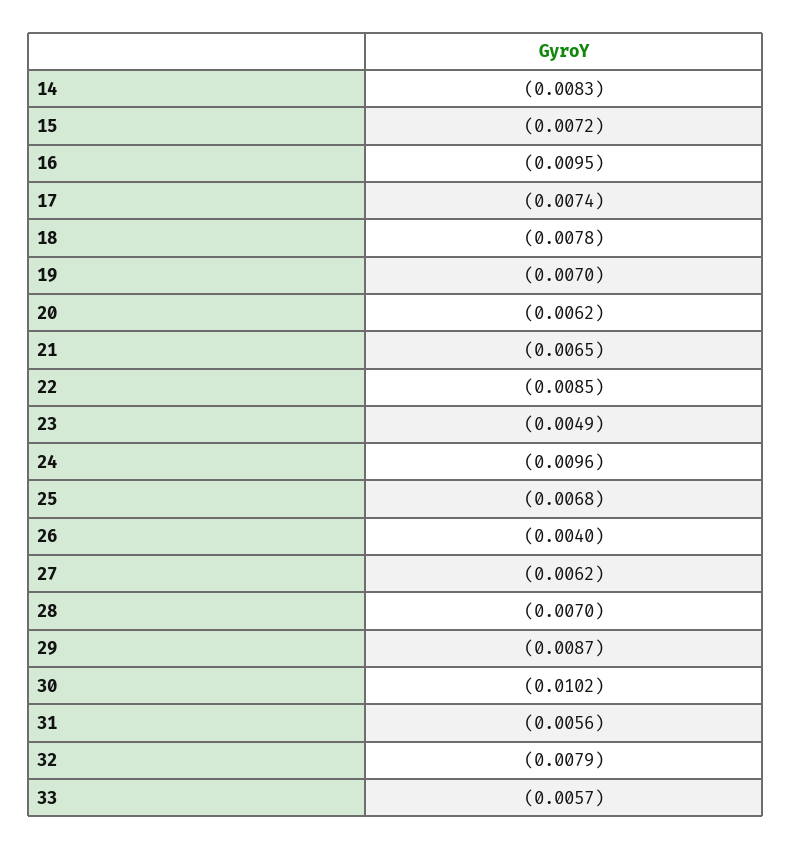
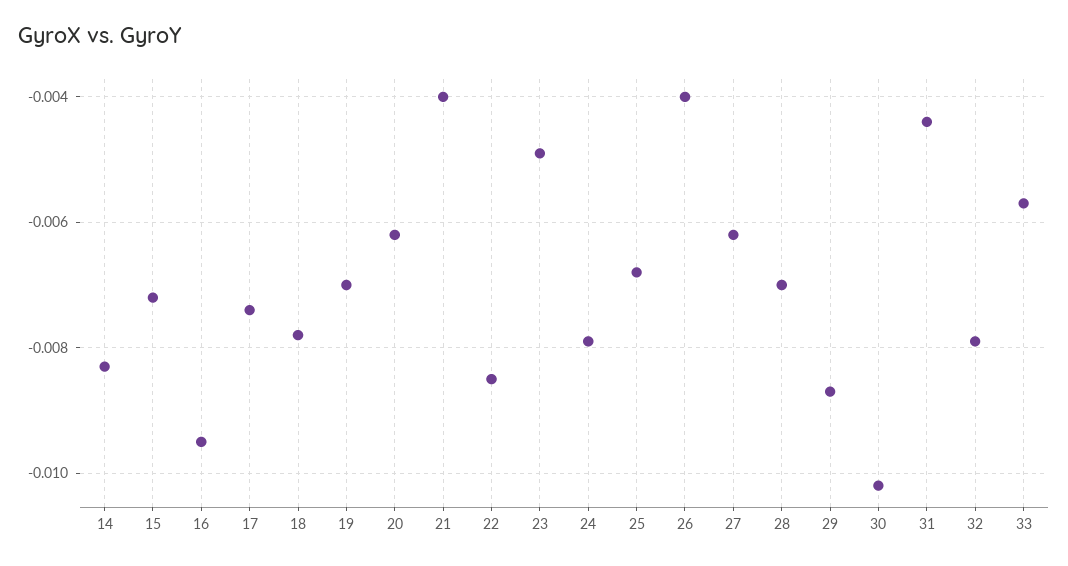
21: -0.0065 -> -0.004
24: -0.0096 -> -0.008
31: -0.0056 -> -0.0045

